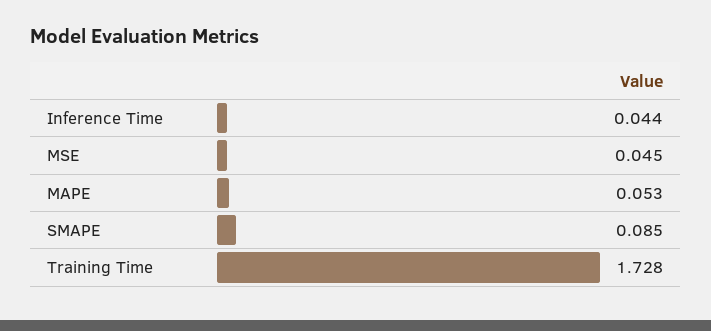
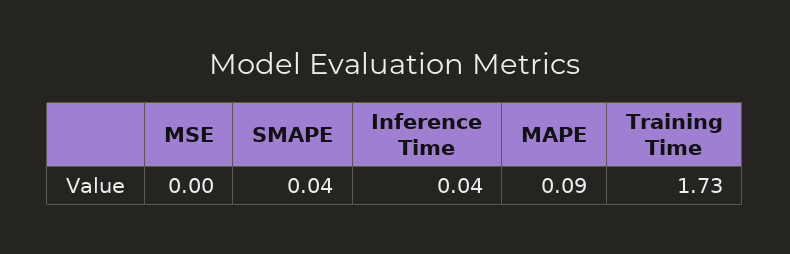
MSE: 0.045 -> 0
MAPE: 0.053 -> 0.09
SMAPE: 0.085 -> 0.04

